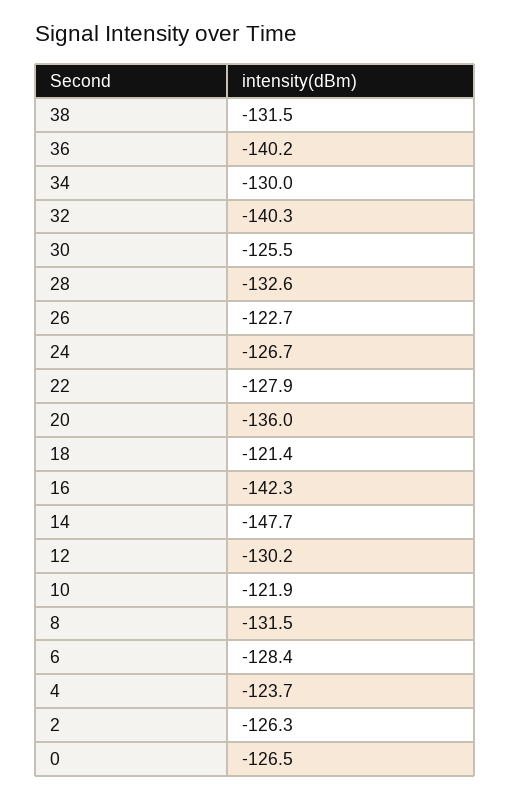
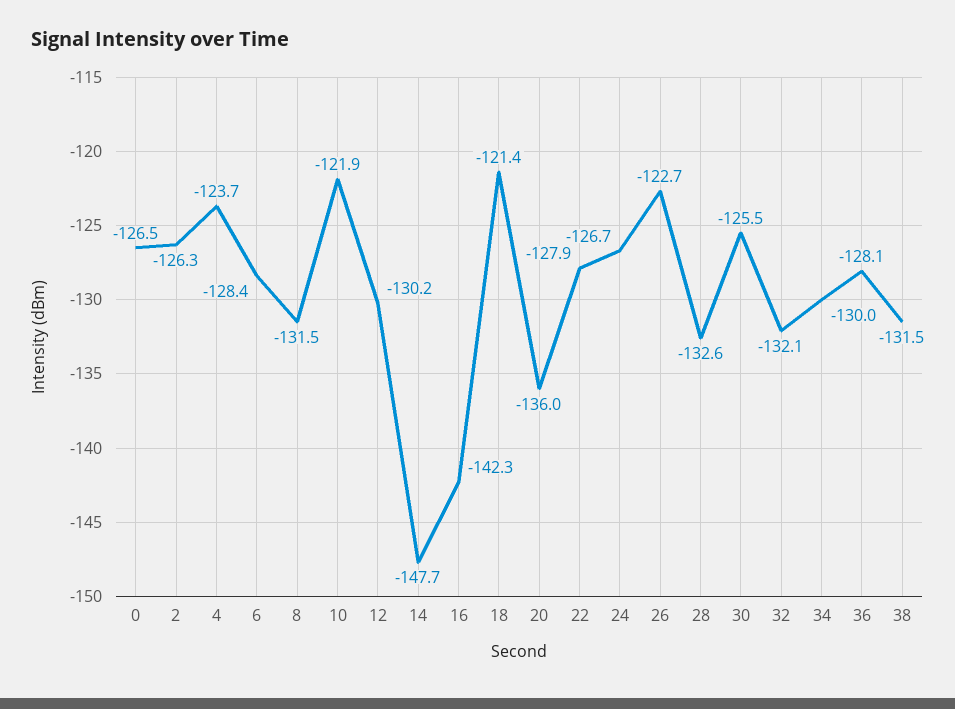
36: -140.2 -> -128.1
32: -140.3 -> -132.1

